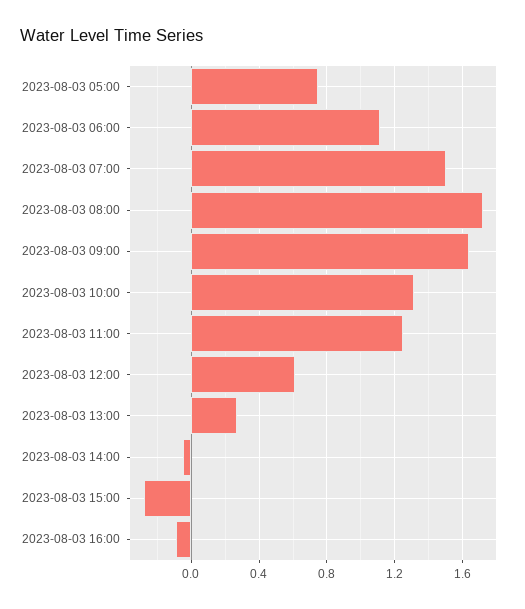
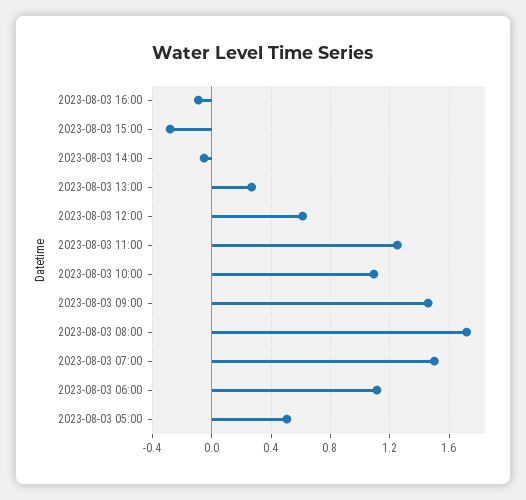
2023-08-03 05:00: 0.75 -> 0.5
2023-08-03 09:00: 1.65 -> 1.45
2023-08-03 10:00: 1.3 -> 1.1

